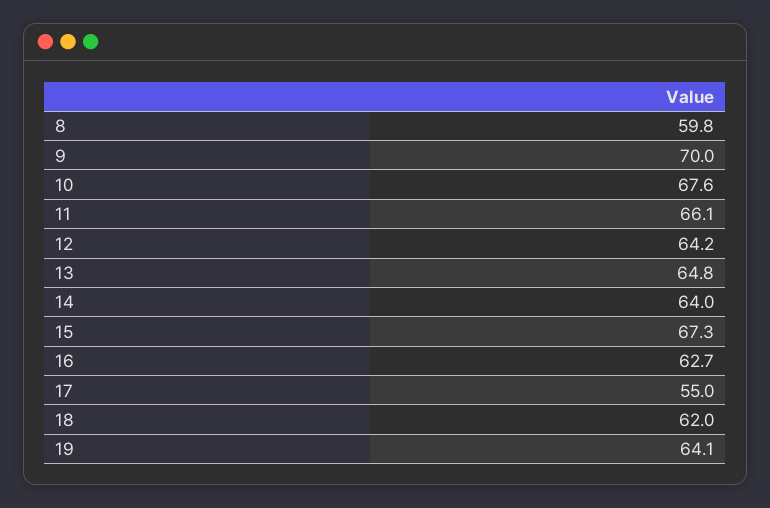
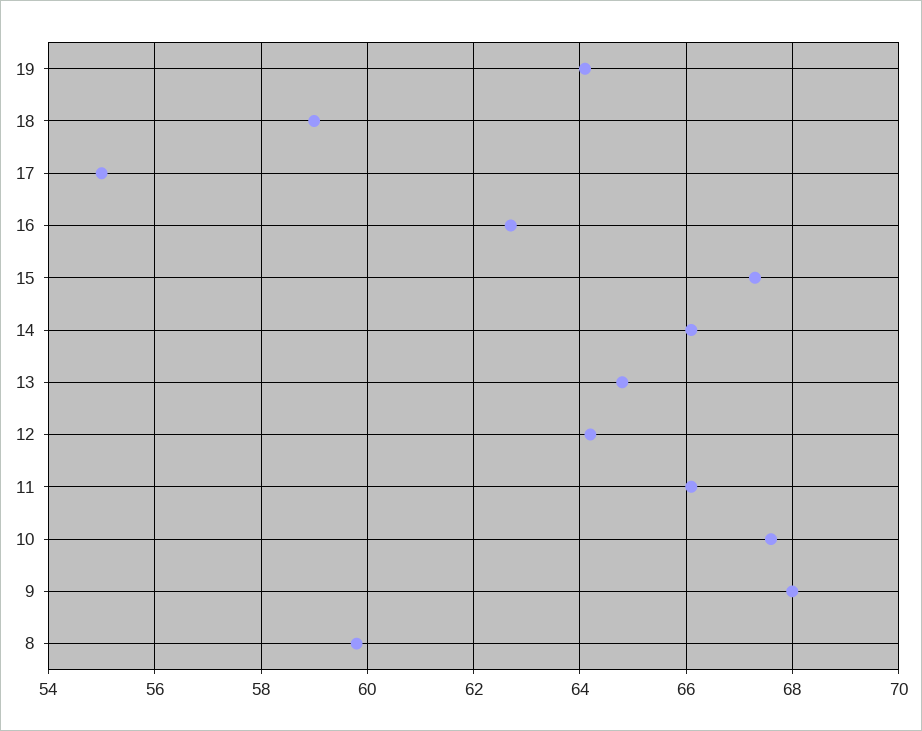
9: 70 -> 68
14: 64 -> 66
18: 62 -> 59

